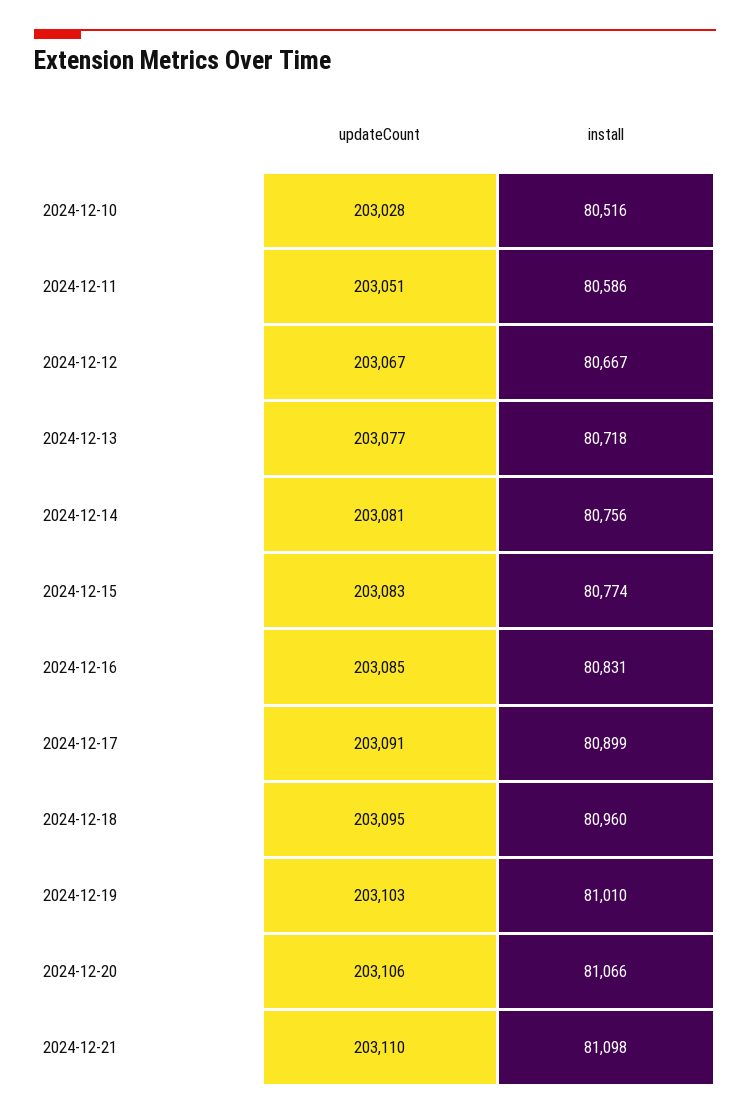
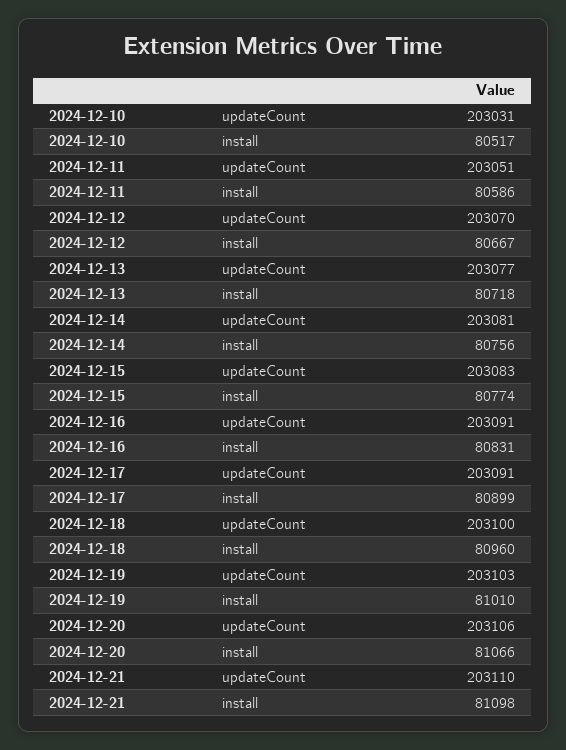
updateCount, 2024-12-10: 203028 -> 203031
install, 2024-12-10: 80516 -> 80517
updateCount, 2024-12-12: 203067 -> 203070
updateCount, 2024-12-16: 203085 -> 203091
updateCount, 2024-12-18: 203095 -> 203100

